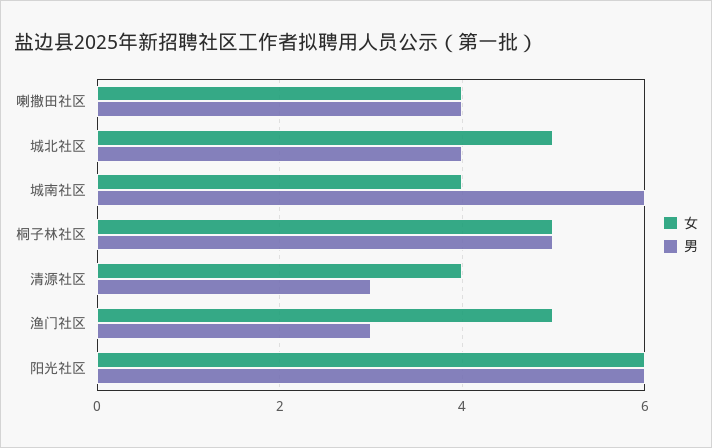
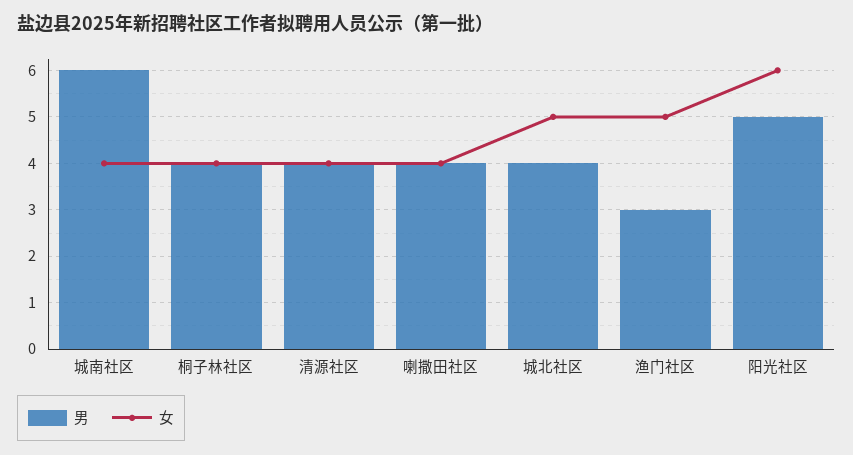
女, 桐子林社区: 5 -> 4
男, 桐子林社区: 5 -> 4
男, 清源社区: 3 -> 4
男, 阳光社区: 6 -> 5

